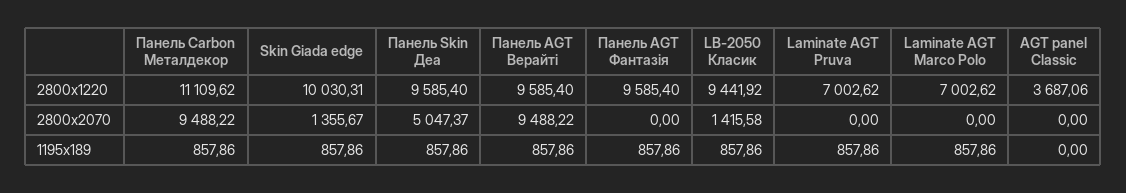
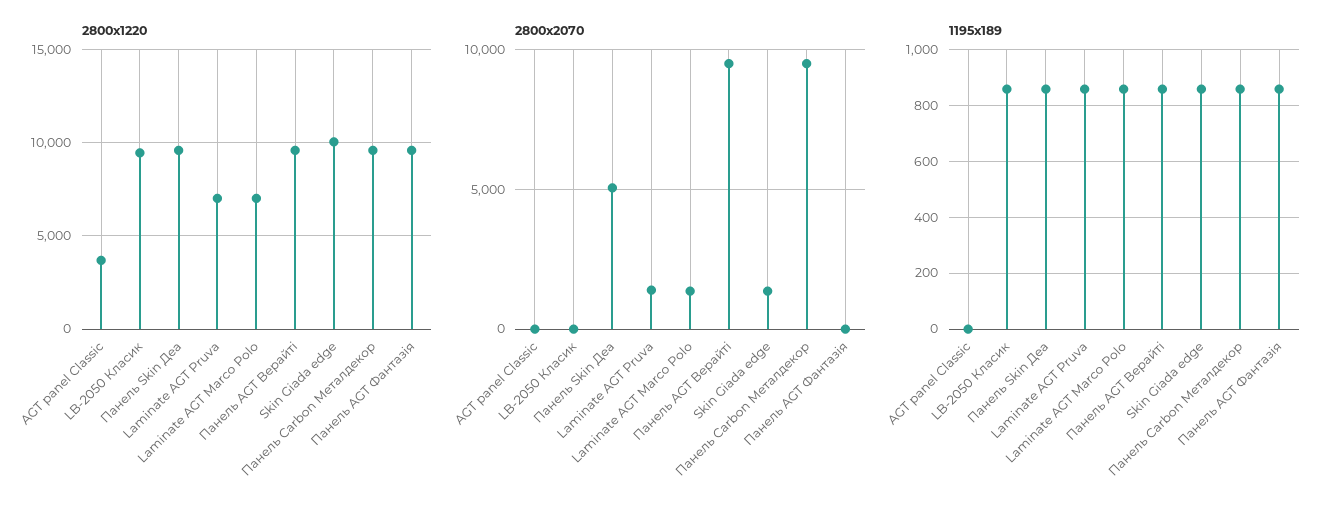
2800x1220, Панель Carbon Металдекор: 11109.62 -> 9500
2800x2070, LB-2050 Класик: 1415.58 -> 0
2800x2070, Laminate AGT Pruva: 0 -> 1500
2800x2070, Laminate AGT Marco Polo: 0 -> 1500

